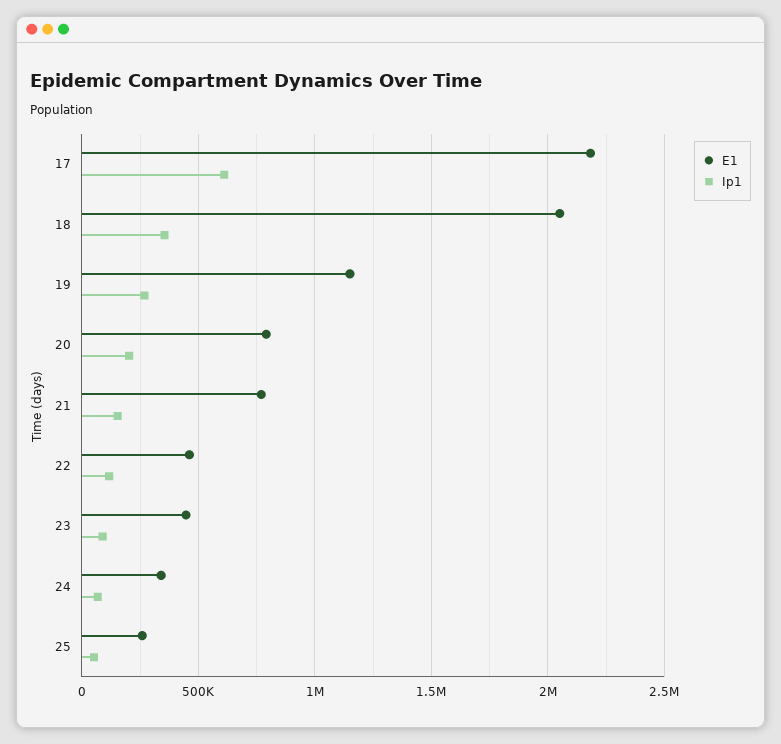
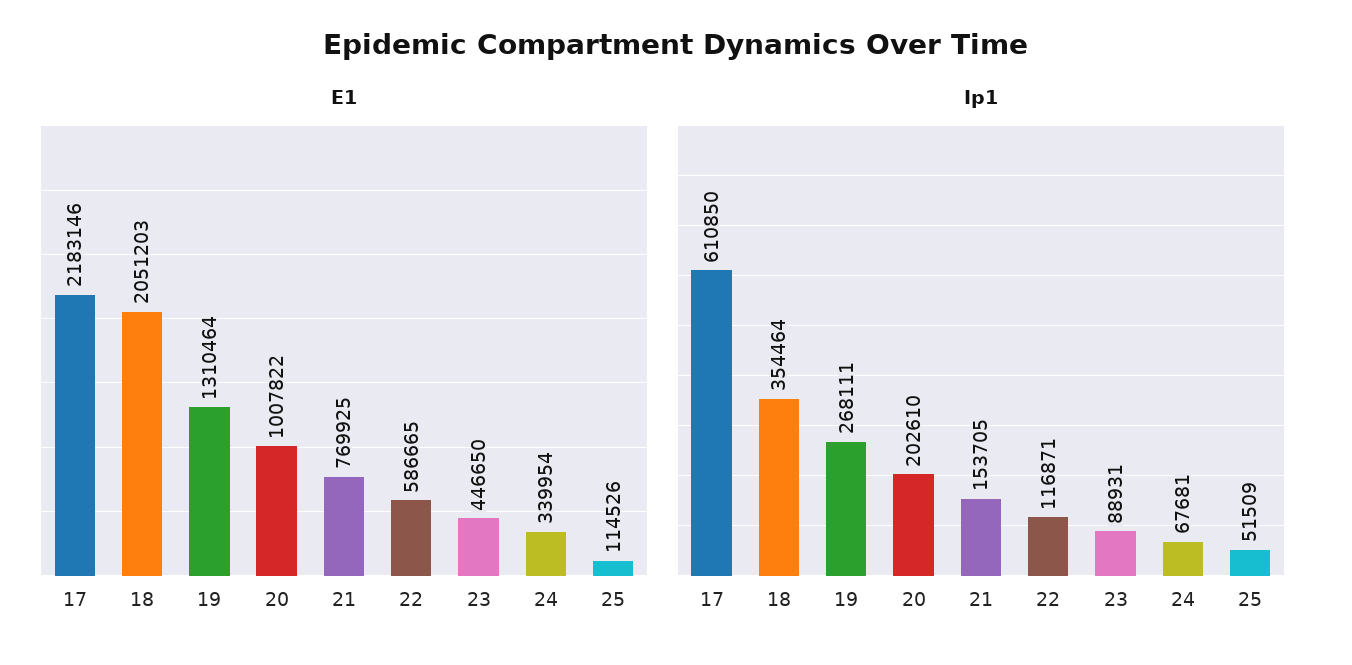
E1, 19: 1150000 -> 1310464
E1, 20: 800000 -> 1007822
E1, 22: 450000 -> 586665
E1, 25: 250000 -> 114526

